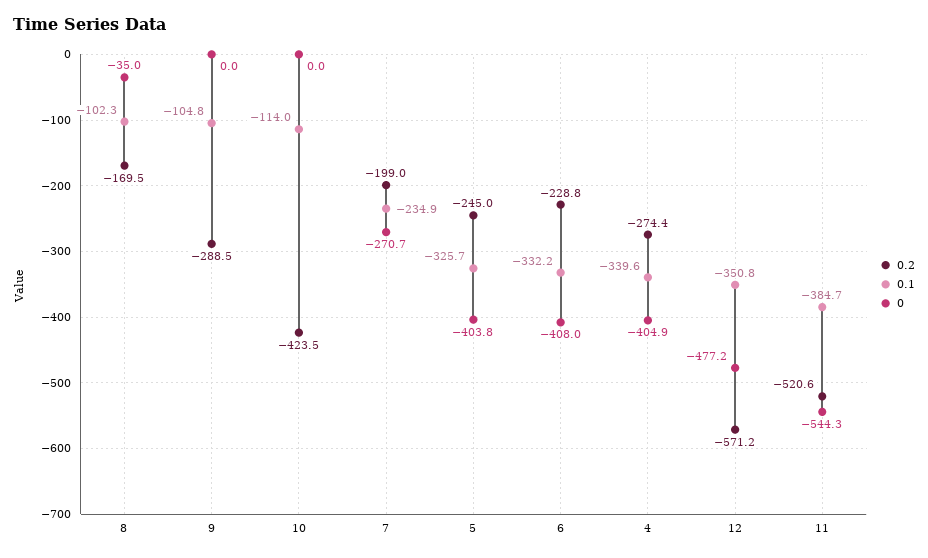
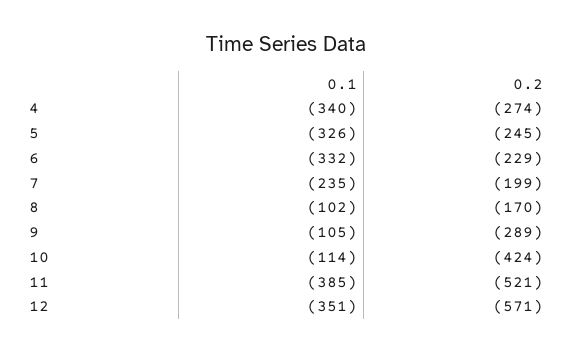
0, 8: -35 -> none
0, 9: 0 -> none
0, 10: 0 -> none
0, 7: -270.7 -> none
0, 5: -403.8 -> none
0, 6: -408 -> none
0, 4: -404.9 -> none
0, 12: -477.2 -> none
0, 11: -544.3 -> none

